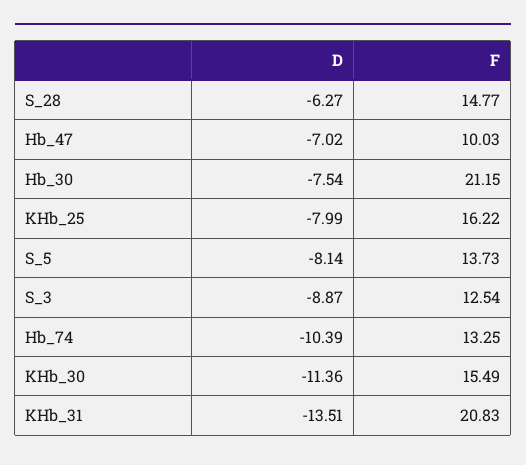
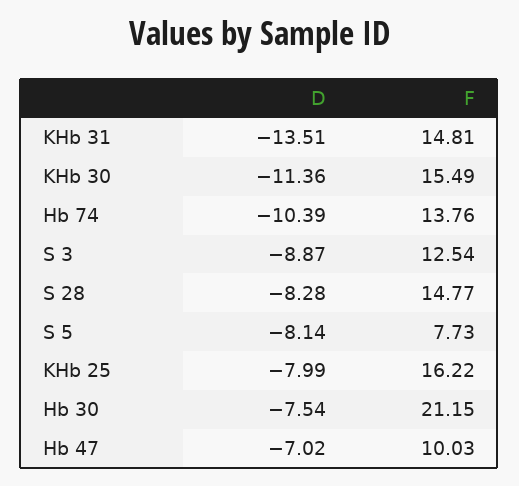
D, S_28: -6.27 -> -8.28
F, S_5: 13.73 -> 7.73
F, Hb_74: 13.25 -> 13.76
F, KHb_31: 20.83 -> 14.81

